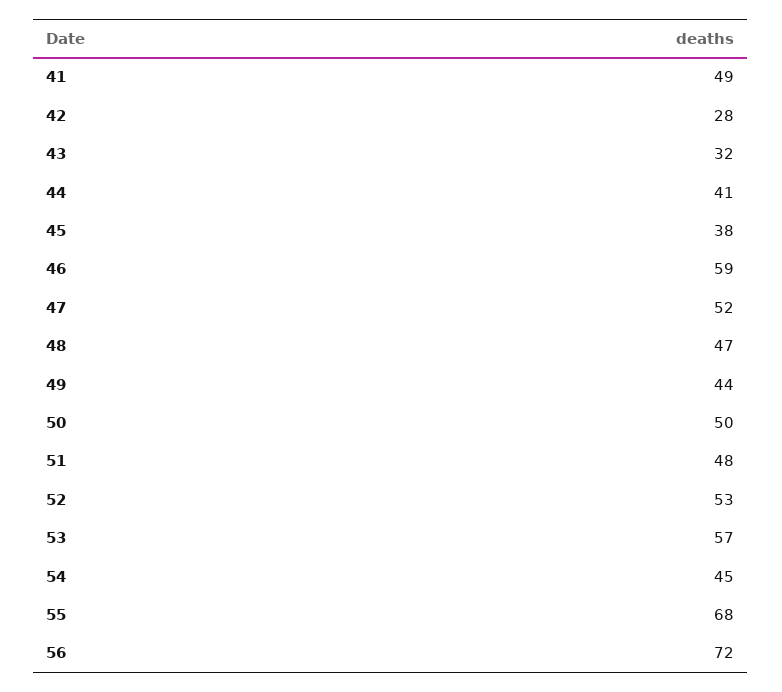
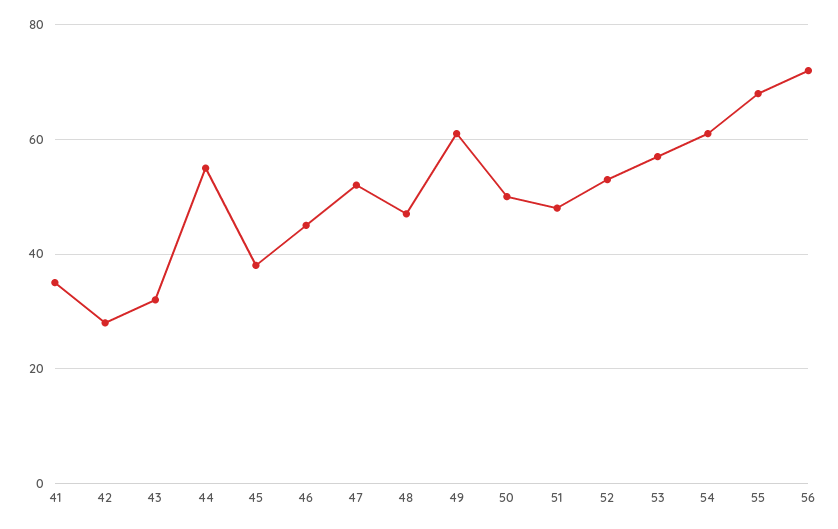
41: 49 -> 35
44: 41 -> 55
46: 59 -> 45
49: 44 -> 60
54: 45 -> 60

